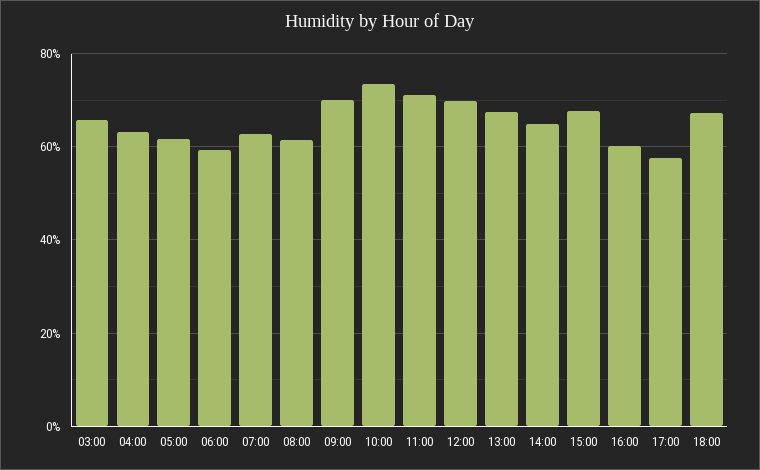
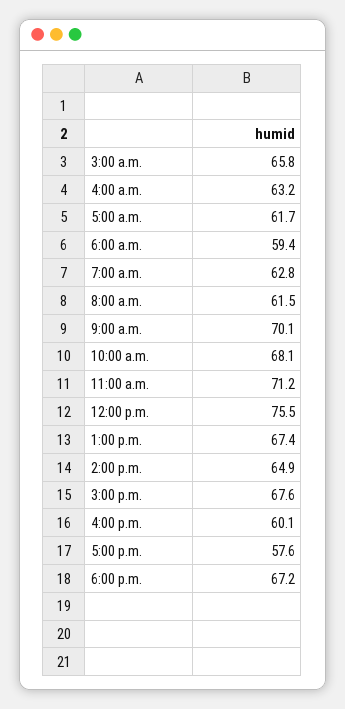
10:00: 74 -> 68.1
12:00: 70 -> 75.5

